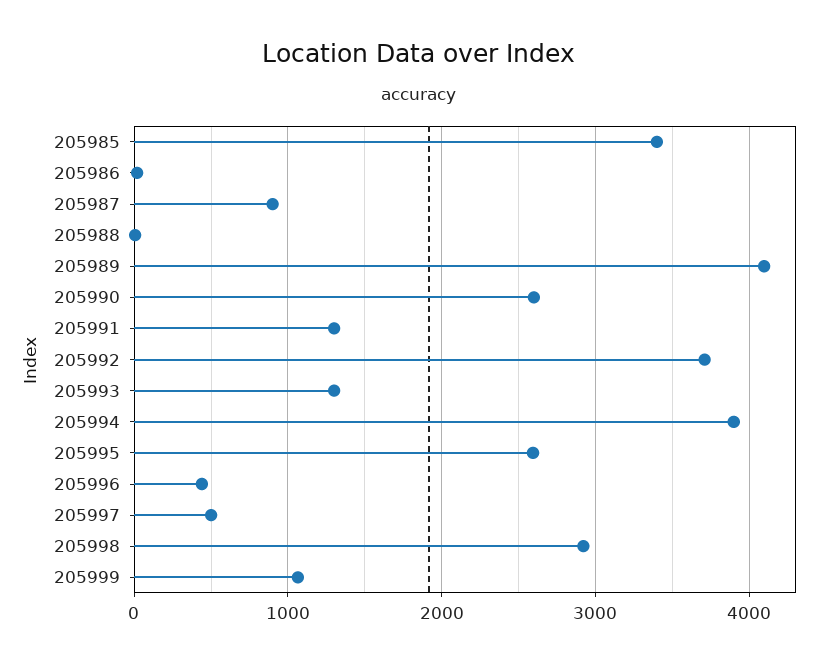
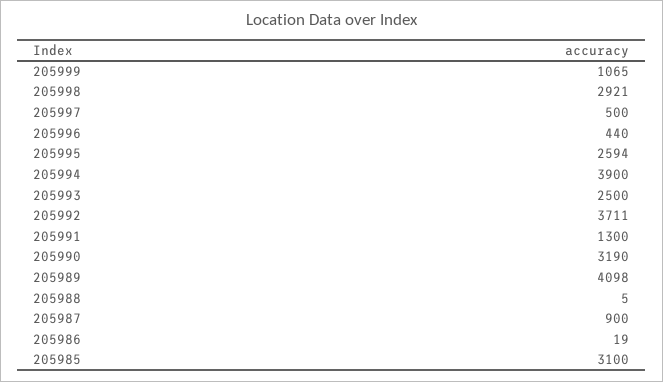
205985: 3400 -> 3100
205990: 2600 -> 3190
205993: 1300 -> 2500

